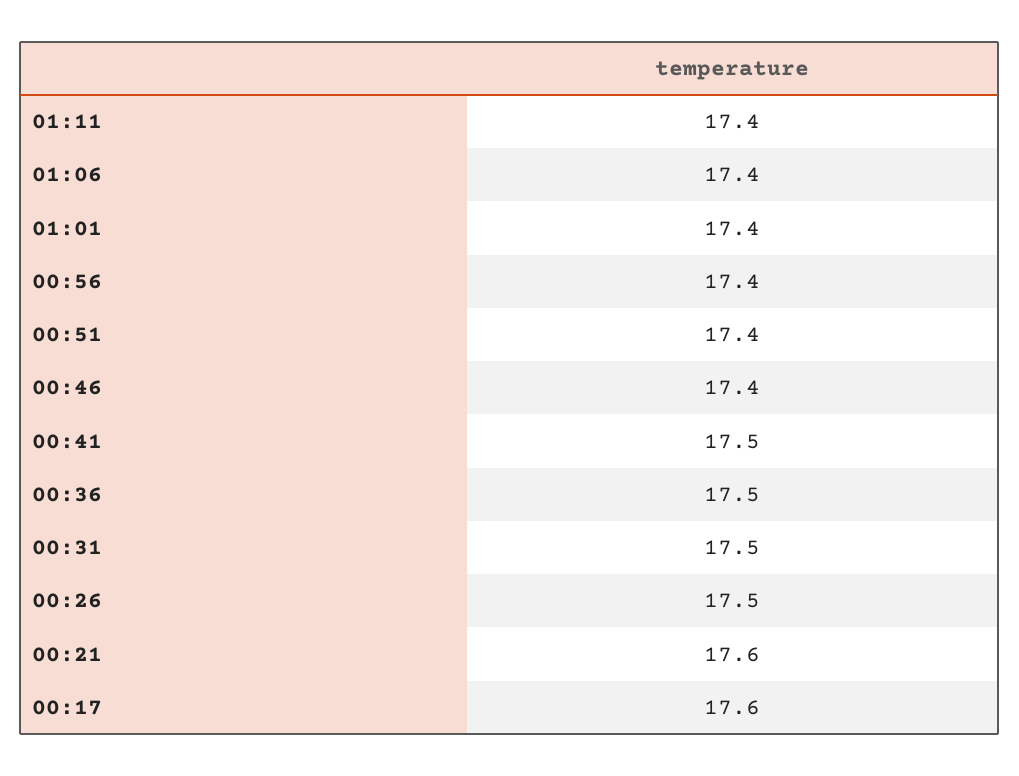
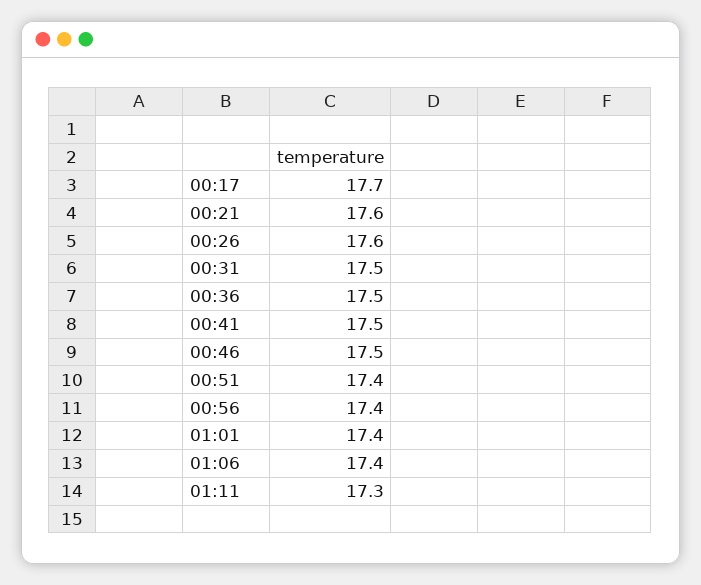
01:11: 17.4 -> 17.3
00:46: 17.4 -> 17.5
00:26: 17.5 -> 17.6
00:17: 17.6 -> 17.7

